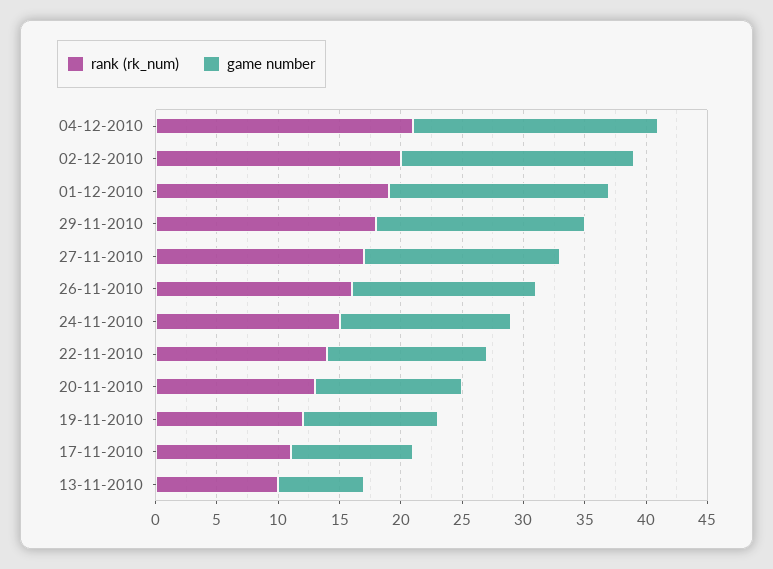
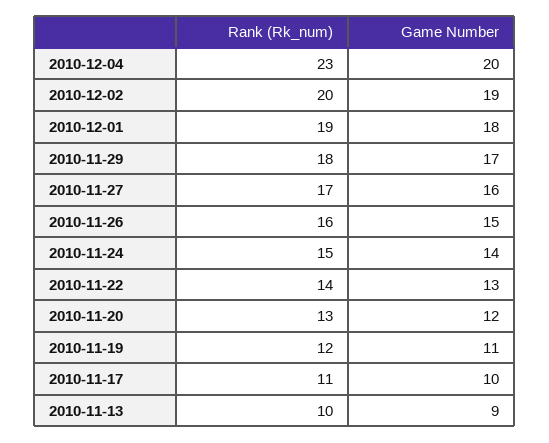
rank (rk_num), 04-12-2010: 21 -> 23
game number, 13-11-2010: 7 -> 9

